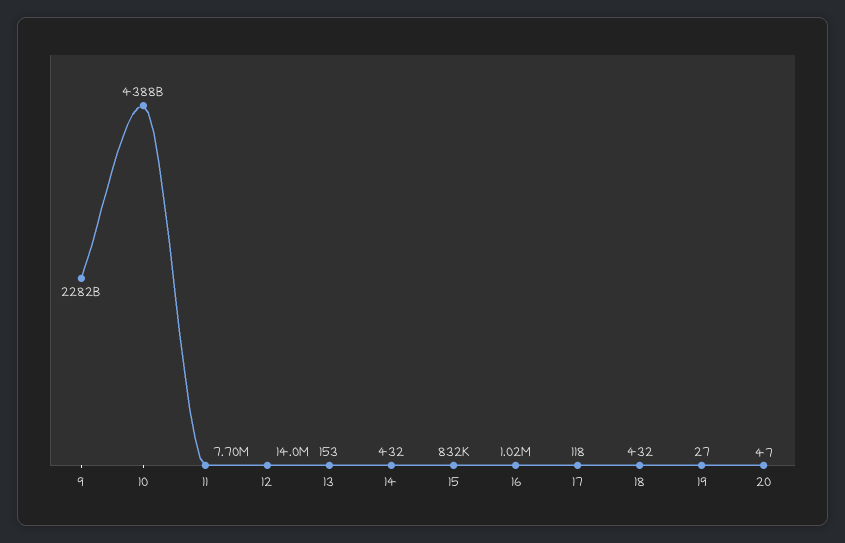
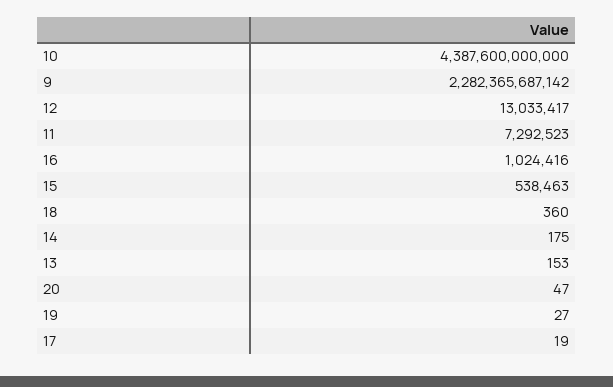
11: 7700000 -> 7292523
12: 14000000 -> 13033417
14: 432 -> 175
15: 832000 -> 538463
17: 118 -> 19
18: 432 -> 360

